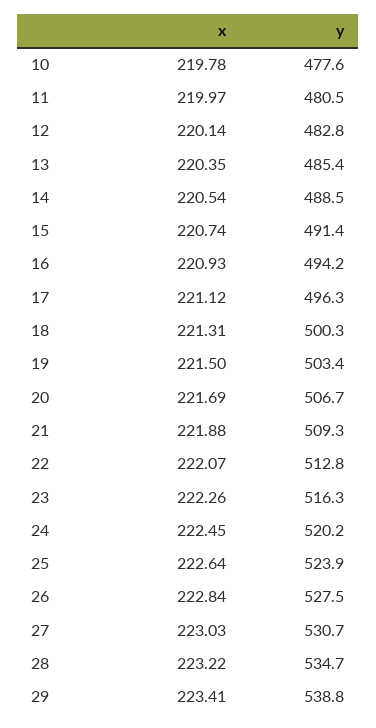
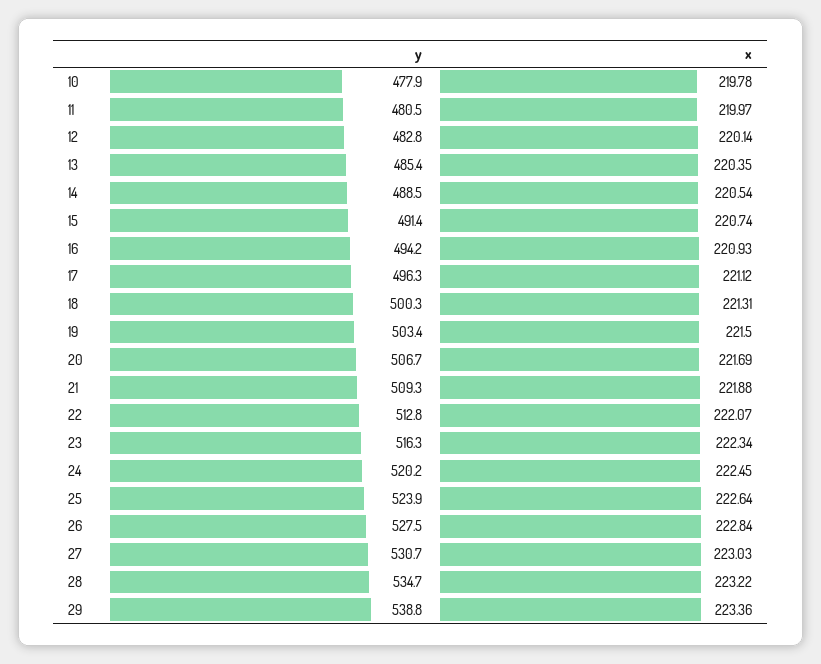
y, 10: 477.6 -> 477.9
x, 23: 222.26 -> 222.34
x, 29: 223.41 -> 223.36

